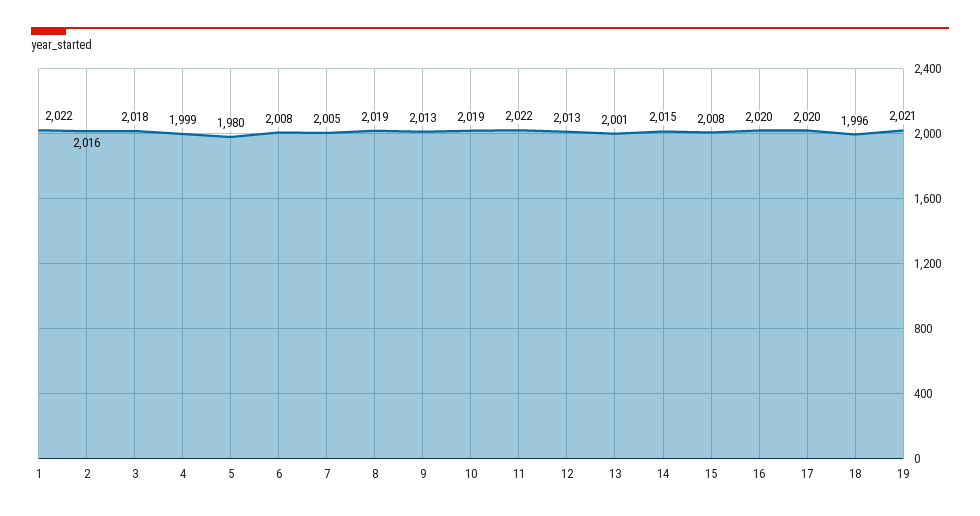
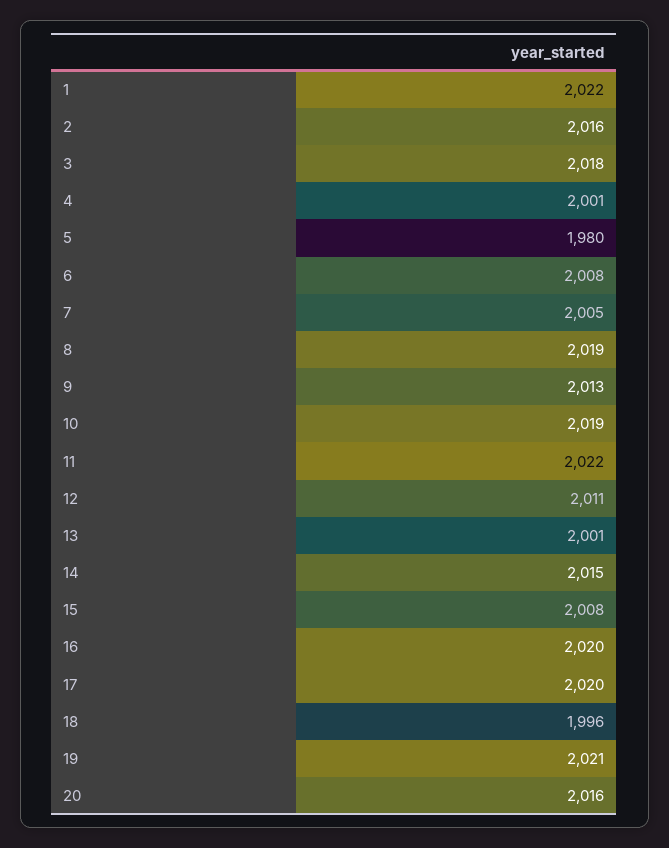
4: 1999 -> 2001
12: 2013 -> 2011
20: none -> 2016

